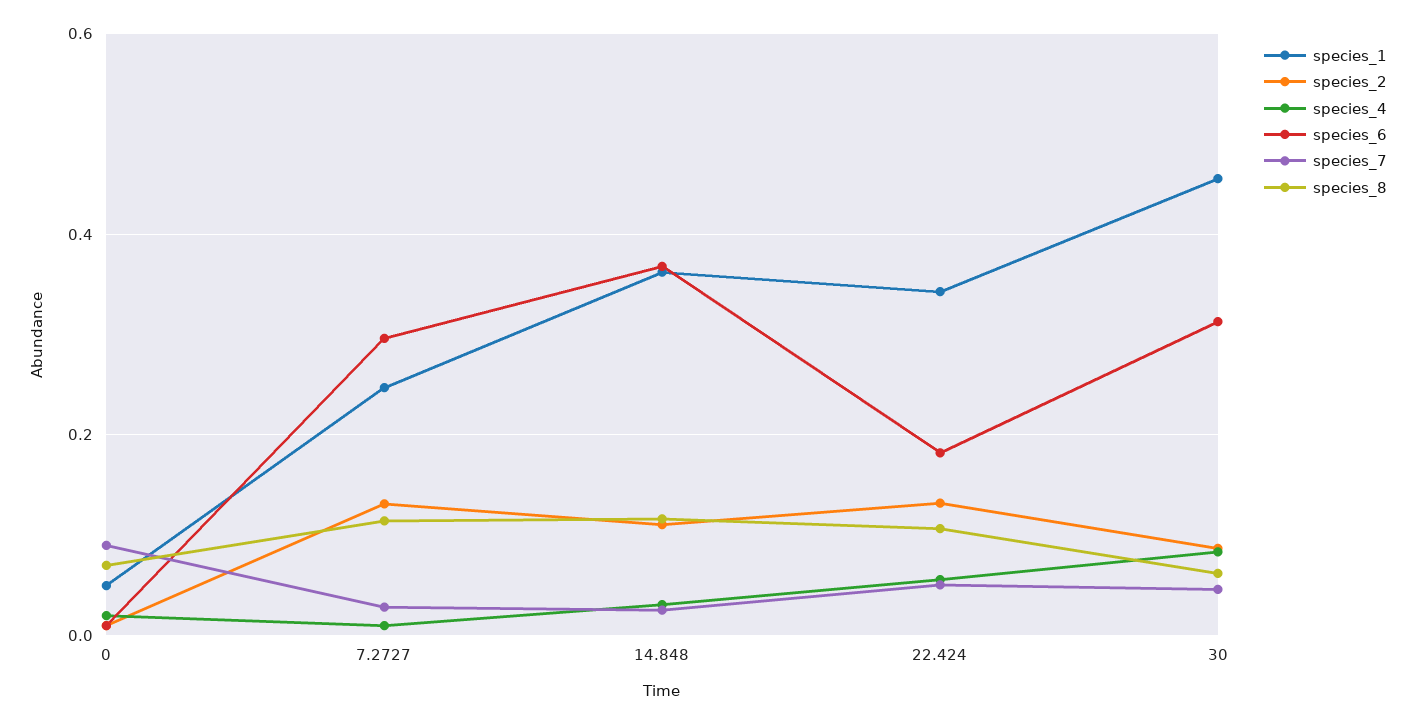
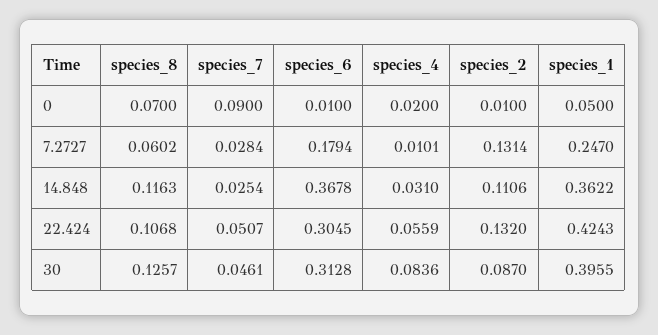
species_6, 7.2727: 0.3 -> 0.1794
species_8, 7.2727: 0.12 -> 0.0602
species_1, 22.424: 0.34 -> 0.4243
species_6, 22.424: 0.18 -> 0.3045
species_1, 30: 0.46 -> 0.3955
species_8, 30: 0.06 -> 0.1257

